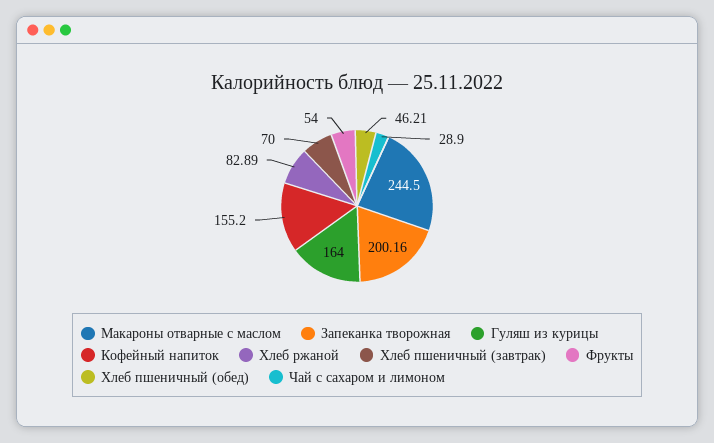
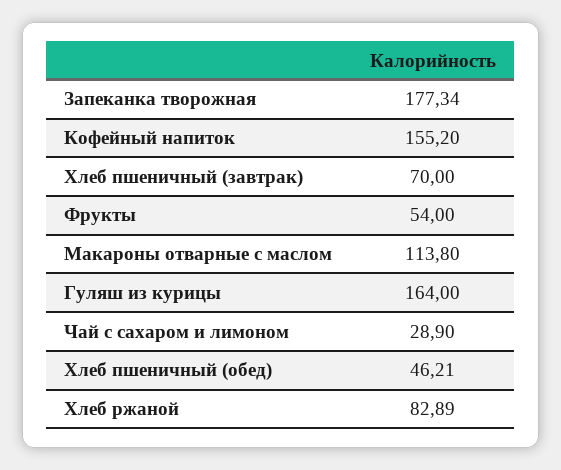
Макароны отварные с маслом: 244.5 -> 113.8
Запеканка творожная: 200.16 -> 177.34

